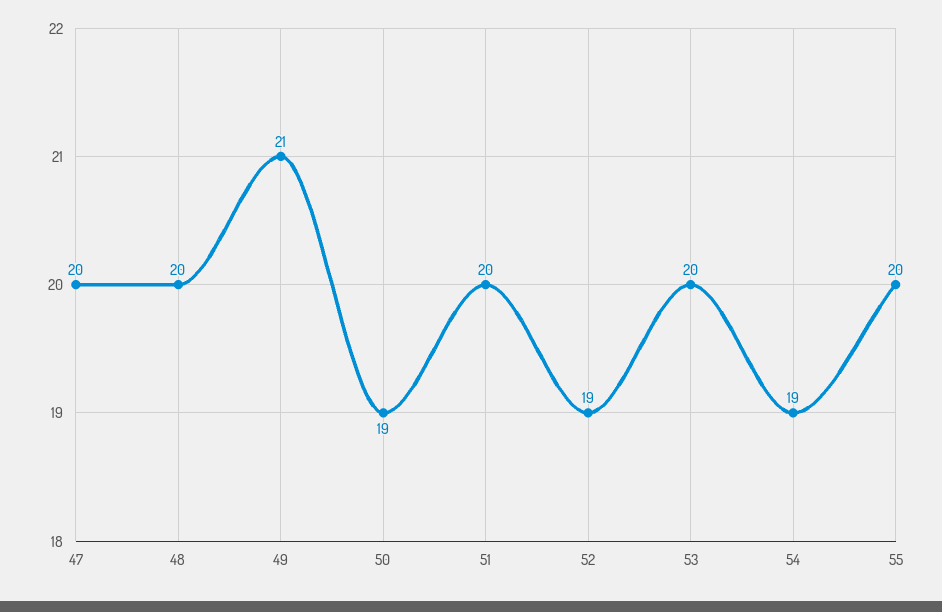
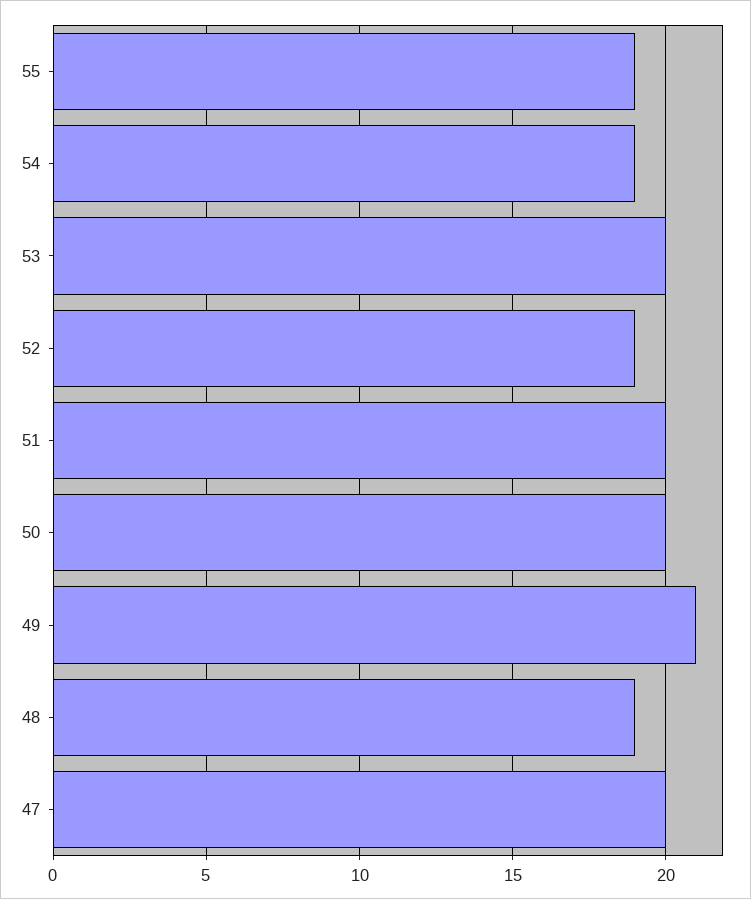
48: 20 -> 19
50: 19 -> 20
55: 20 -> 19

